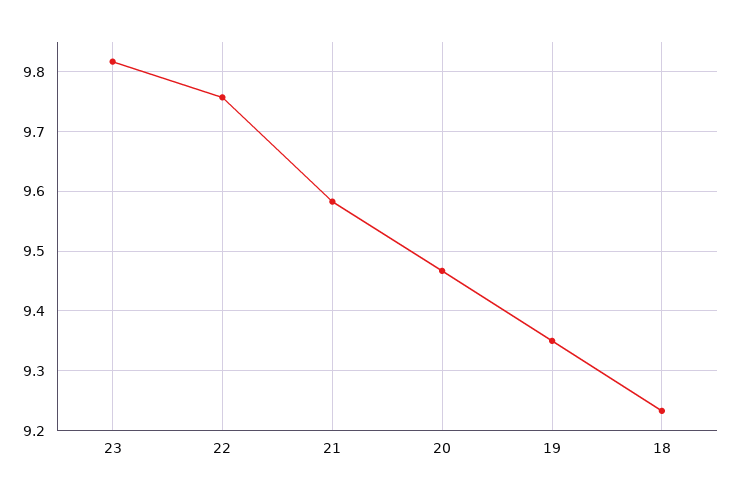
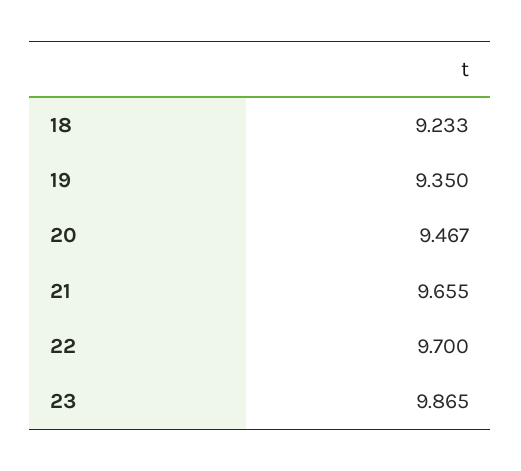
23: 9.82 -> 9.865
22: 9.76 -> 9.7
21: 9.58 -> 9.655

